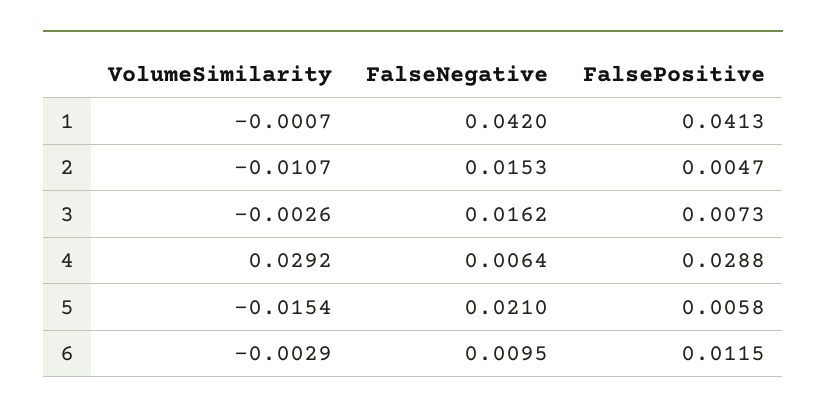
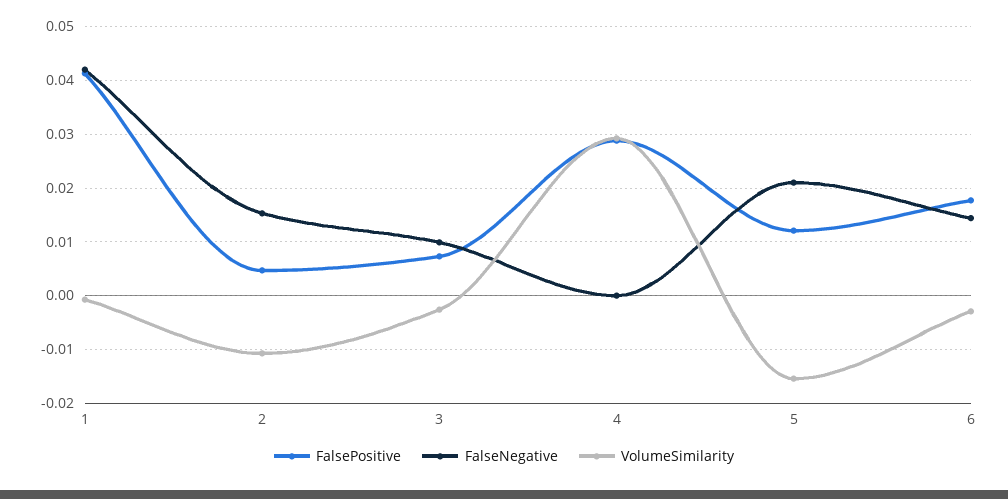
FalseNegative, 3: 0.0162 -> 0.01
FalseNegative, 4: 0.0064 -> 0
FalsePositive, 5: 0.0058 -> 0.012
FalseNegative, 6: 0.0095 -> 0.014
FalsePositive, 6: 0.0115 -> 0.018

